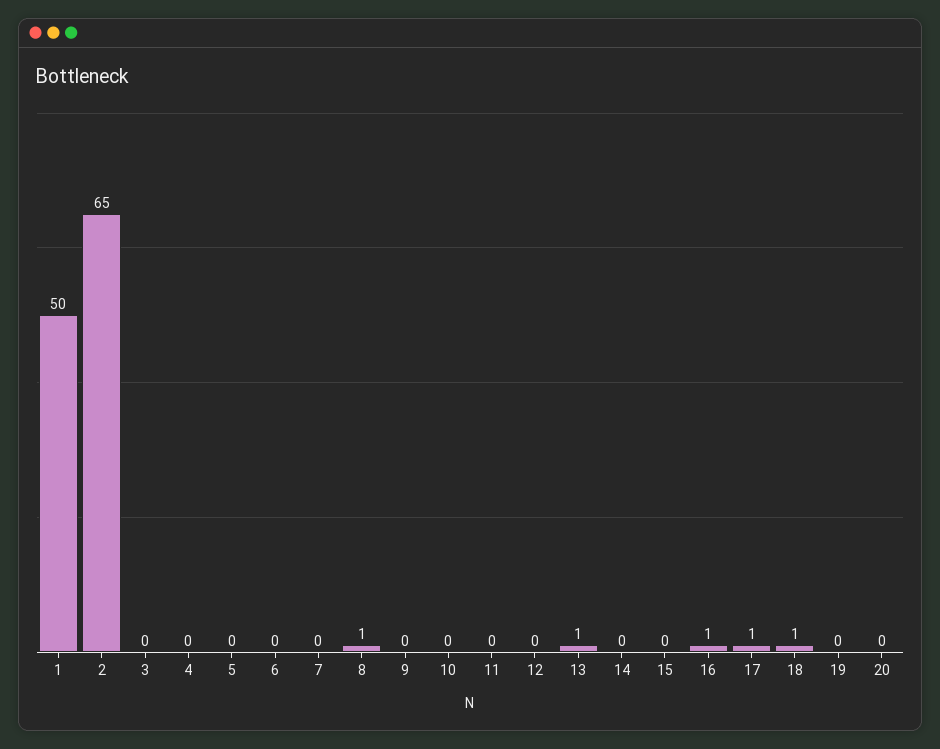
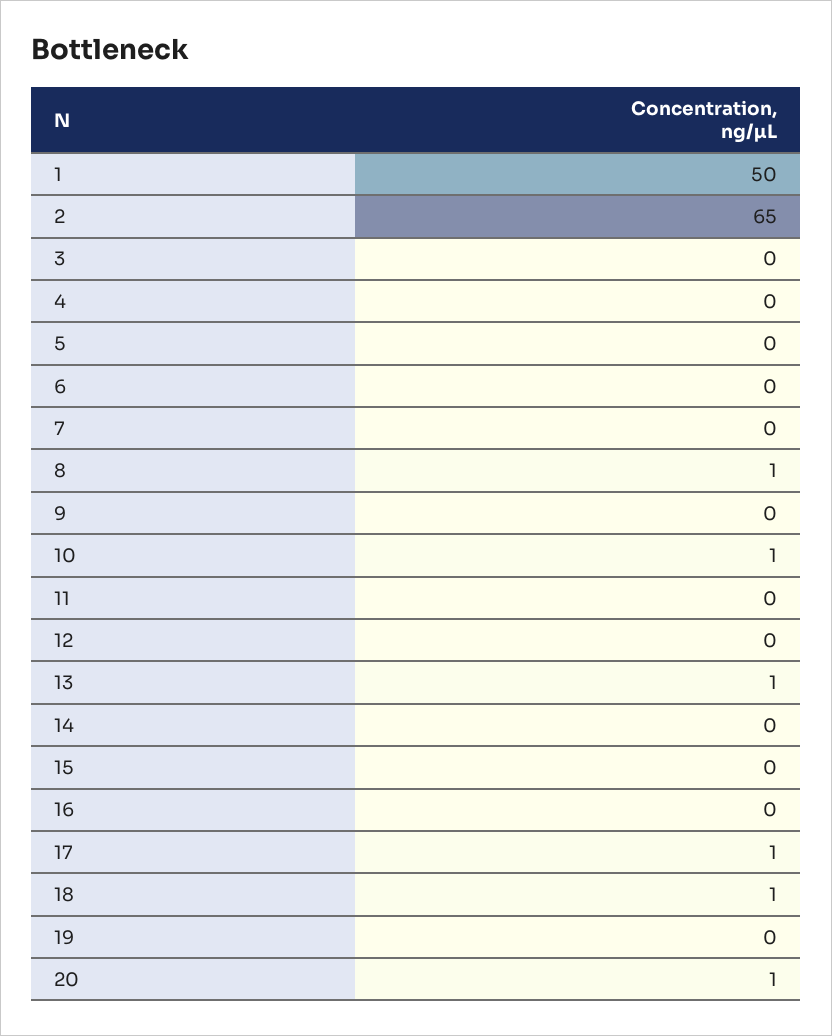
10: 0 -> 1
16: 1 -> 0
20: 0 -> 1

